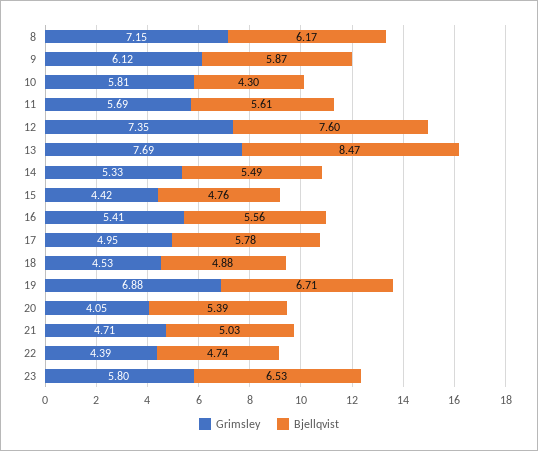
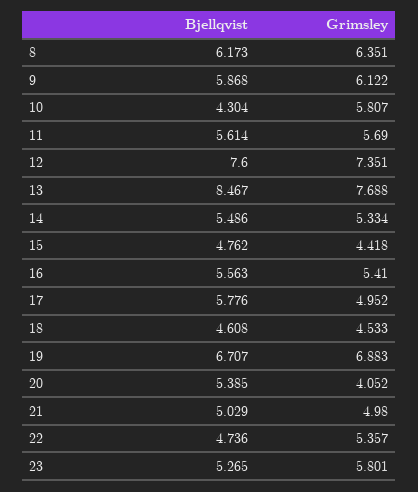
Grimsley, 8: 7.15 -> 6.351
Bjellqvist, 18: 4.88 -> 4.608
Grimsley, 21: 4.71 -> 4.98
Grimsley, 22: 4.39 -> 5.357
Bjellqvist, 23: 6.53 -> 5.265

